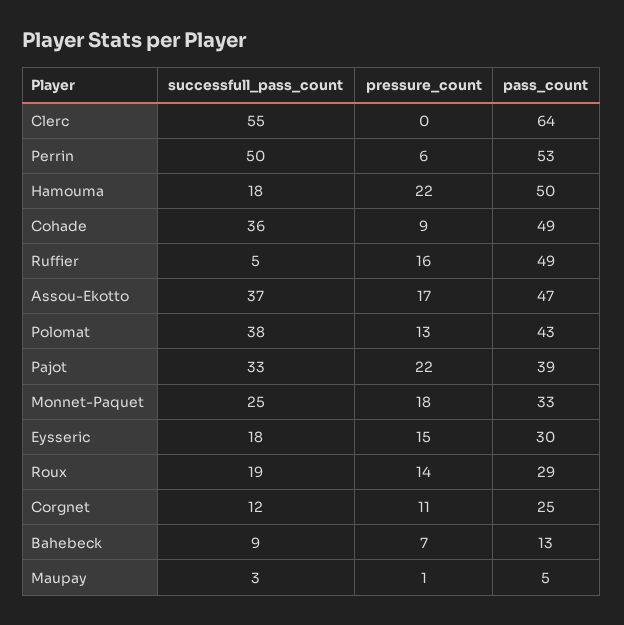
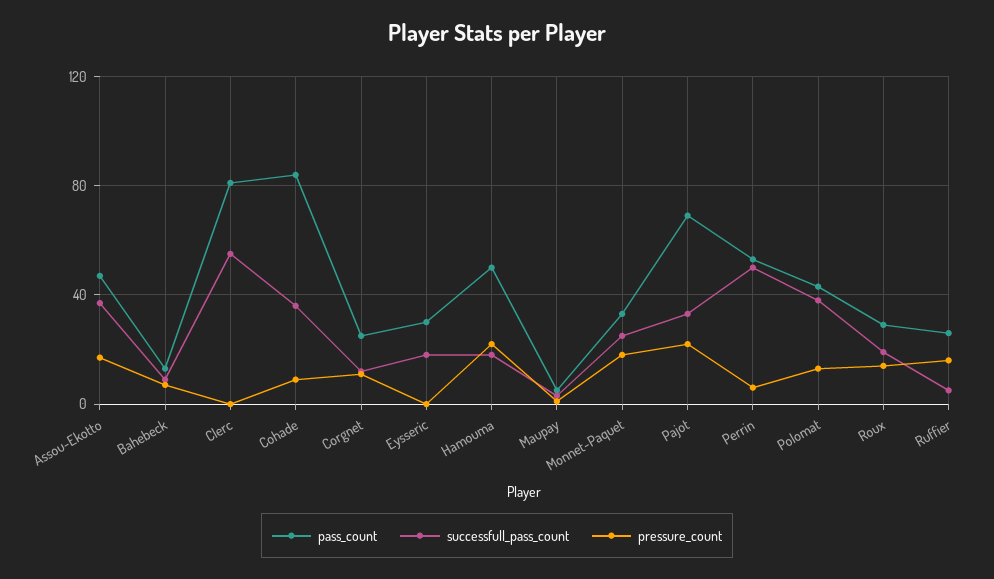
pass_count, Clerc: 64 -> 80
pass_count, Cohade: 49 -> 85
pass_count, Ruffier: 49 -> 25
pass_count, Pajot: 39 -> 70
pressure_count, Eysseric: 15 -> 0

